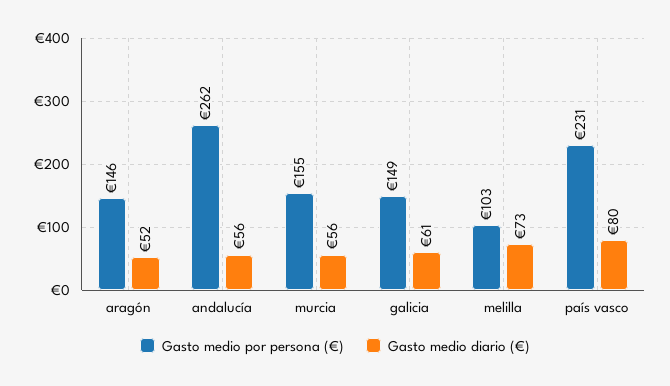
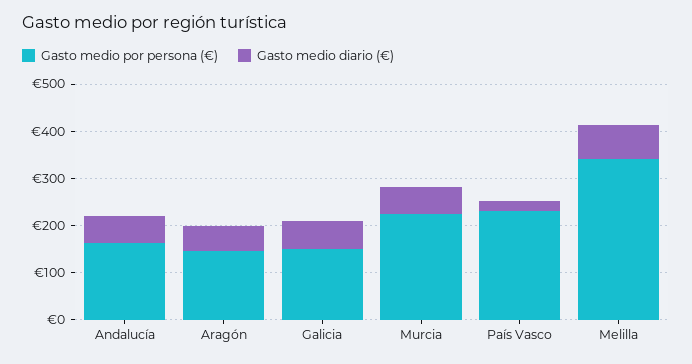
Gasto medio por persona (€), andalucía: 262 -> 160
Gasto medio por persona (€), murcia: 155 -> 220
Gasto medio por persona (€), melilla: 103 -> 340
Gasto medio diario (€), país vasco: 80 -> 20

